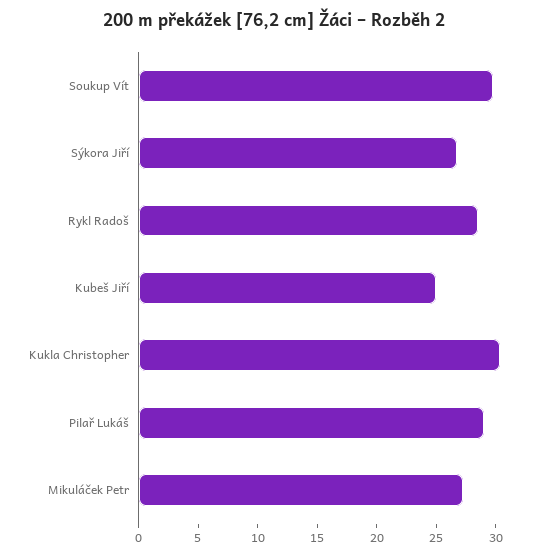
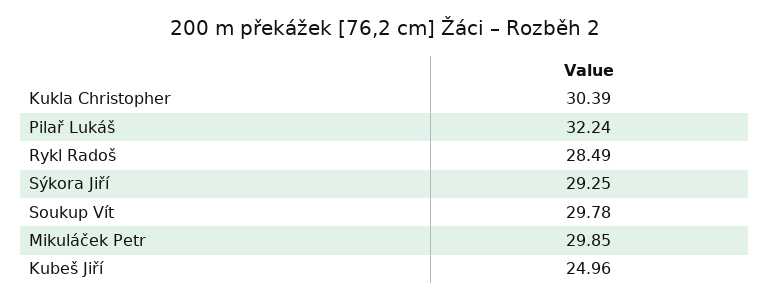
Sýkora Jiří: 27 -> 29.25
Pilař Lukáš: 29 -> 32.24
Mikuláček Petr: 27 -> 29.85

